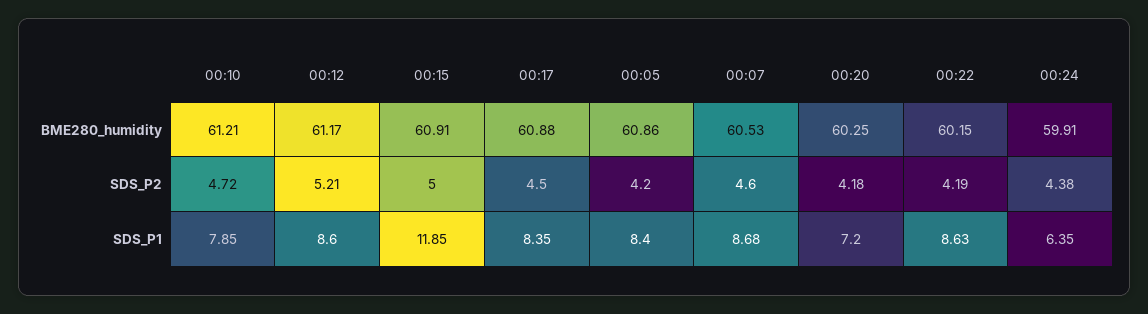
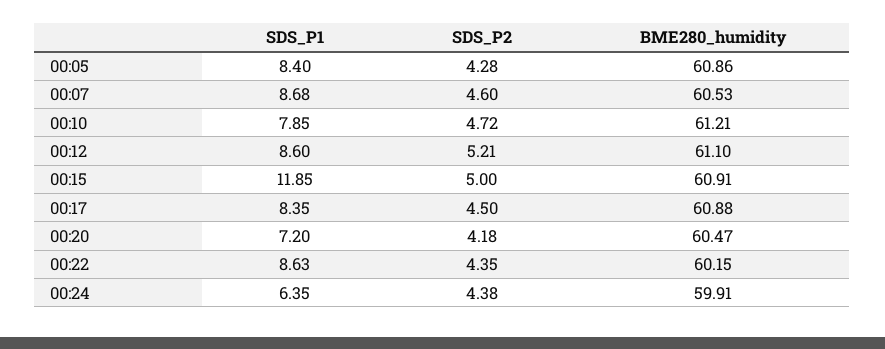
00:12, BME280_humidity: 61.17 -> 61.1
00:20, BME280_humidity: 60.25 -> 60.47
00:05, SDS_P2: 4.2 -> 4.28
00:22, SDS_P2: 4.19 -> 4.35

